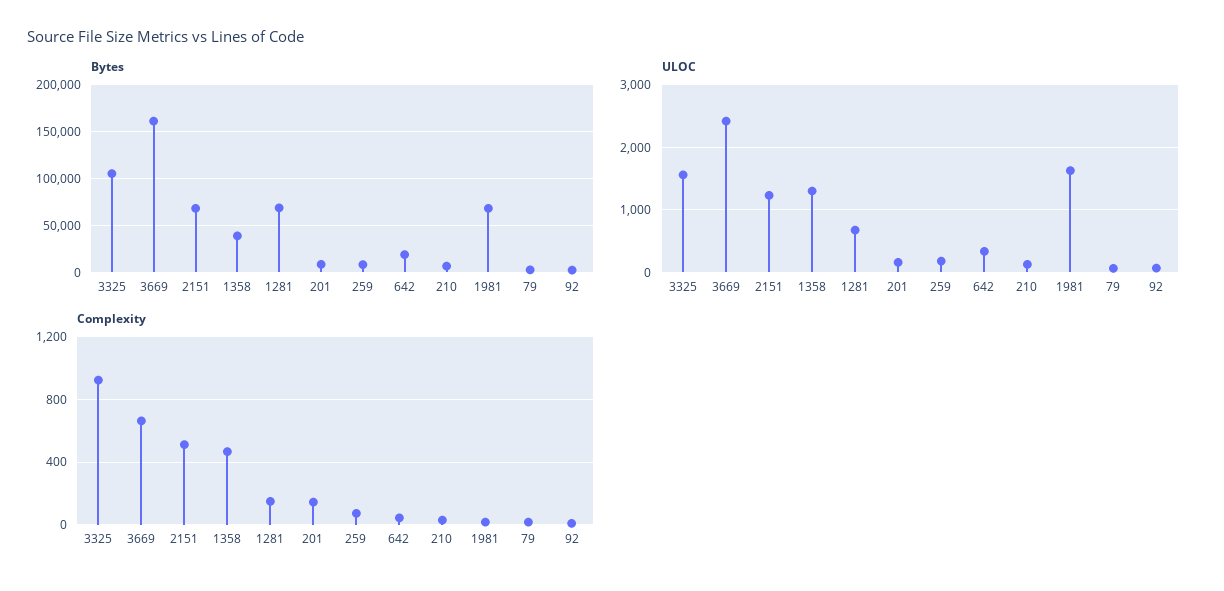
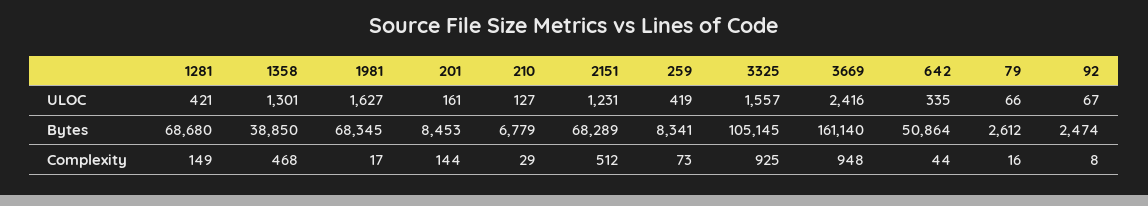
Bytes, 642: 20000 -> 50864
ULOC, 1281: 700 -> 421
ULOC, 259: 200 -> 419
Complexity, 3669: 650 -> 948

